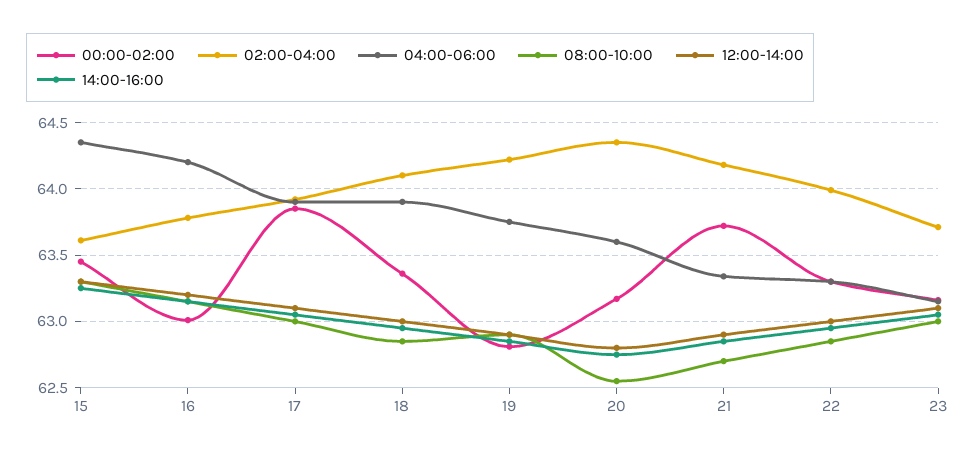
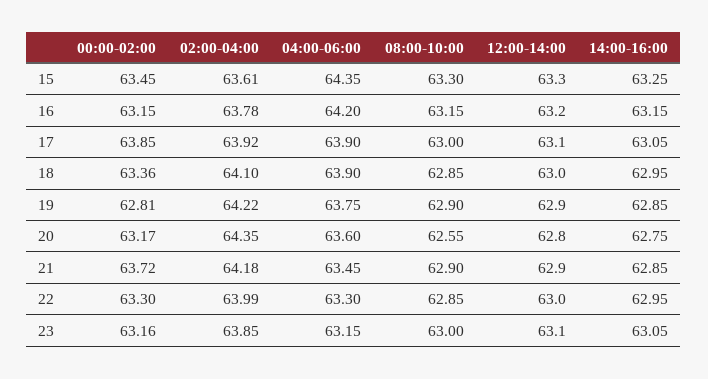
00:00-02:00, 16: 63 -> 63.15
04:00-06:00, 21: 63.35 -> 63.45
08:00-10:00, 21: 62.7 -> 62.9
02:00-04:00, 23: 63.7 -> 63.85

